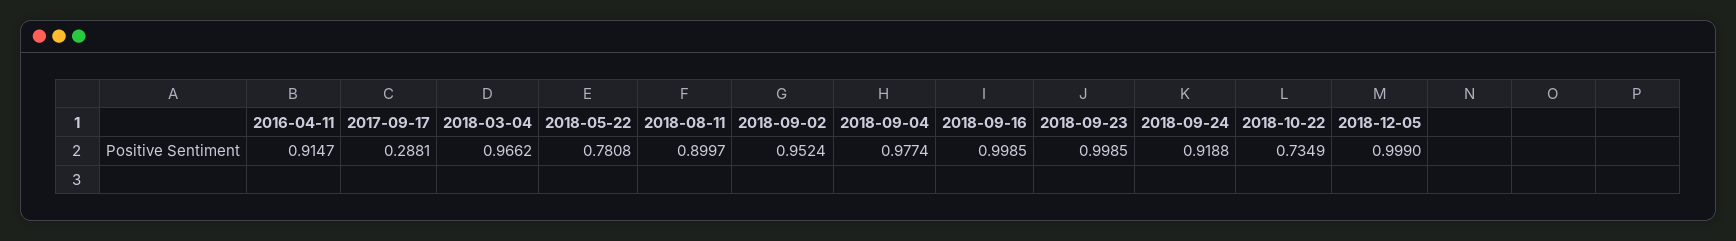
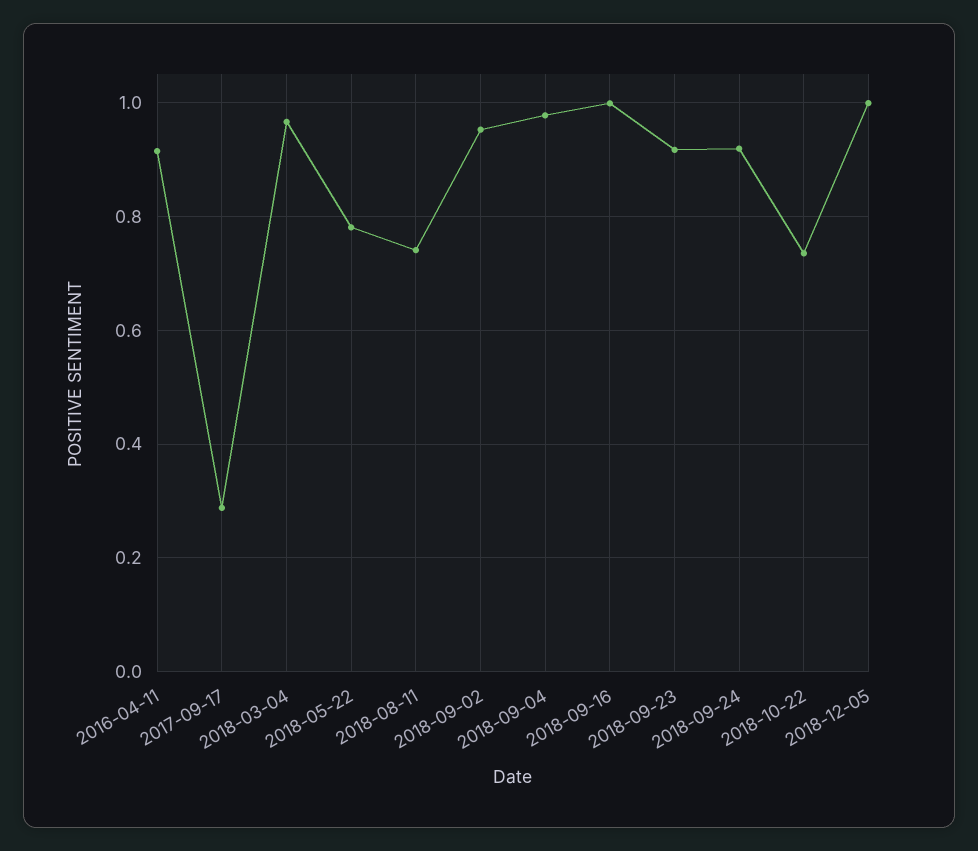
2018-08-11: 0.8997 -> 0.74
2018-09-23: 0.9985 -> 0.92

